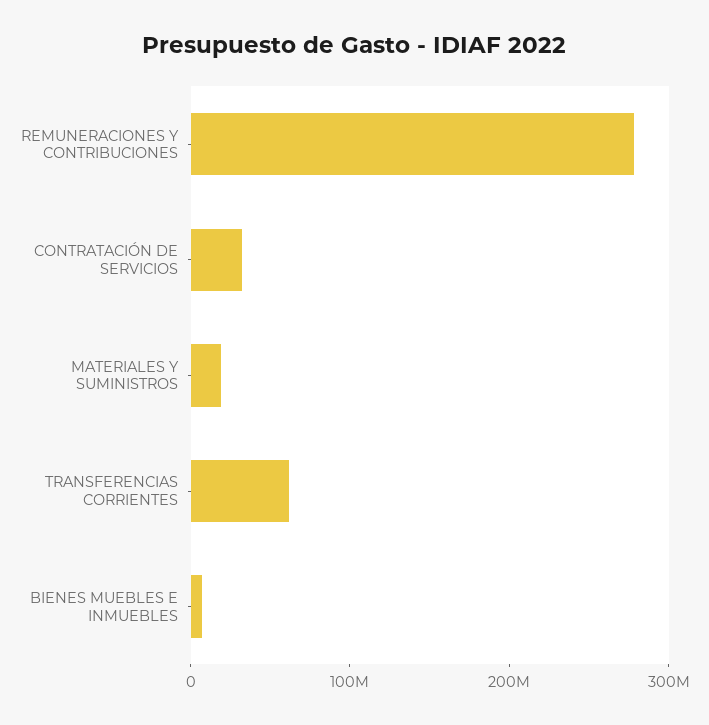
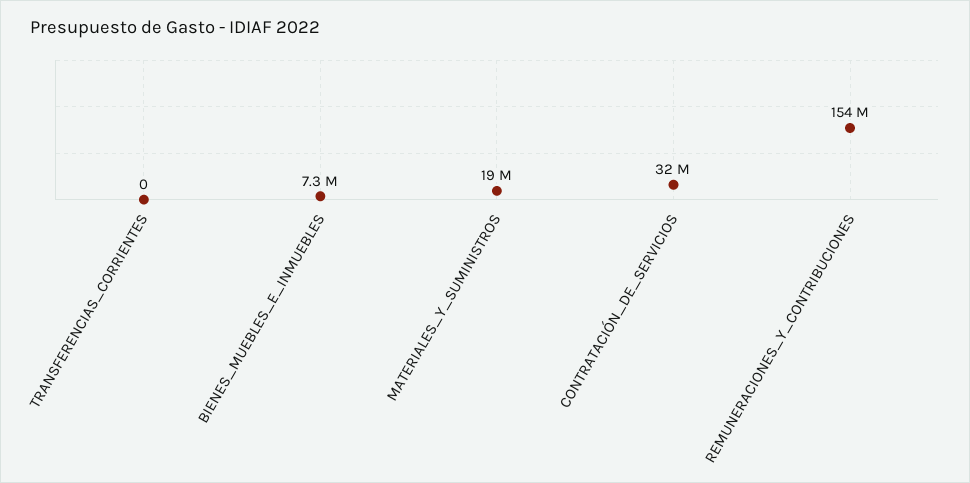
REMUNERACIONES Y CONTRIBUCIONES: 280000000 -> 154000000
TRANSFERENCIAS CORRIENTES: 60000000 -> 0

